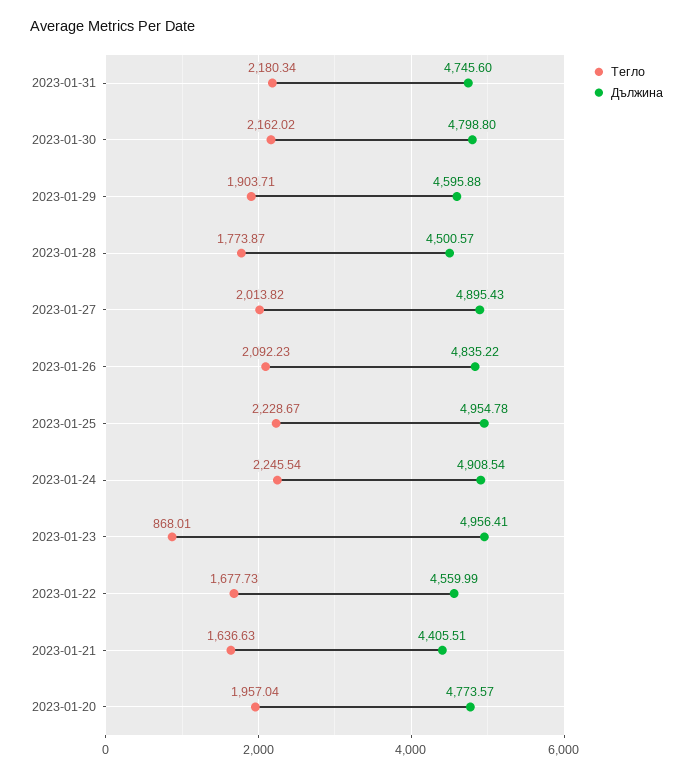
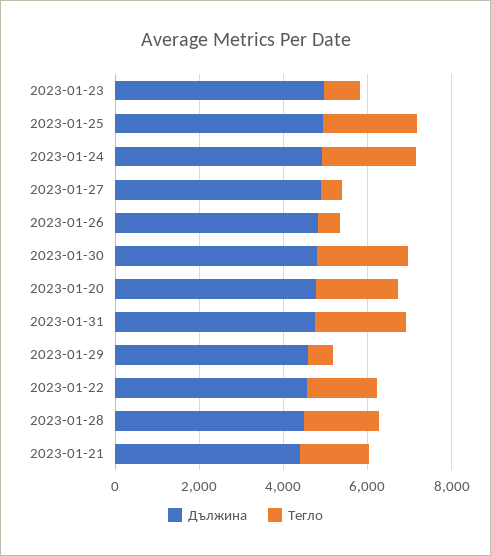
Тегло, 2023-01-29: 1903.71 -> 500
Тегло, 2023-01-27: 2013.82 -> 500
Тегло, 2023-01-26: 2092.23 -> 500

